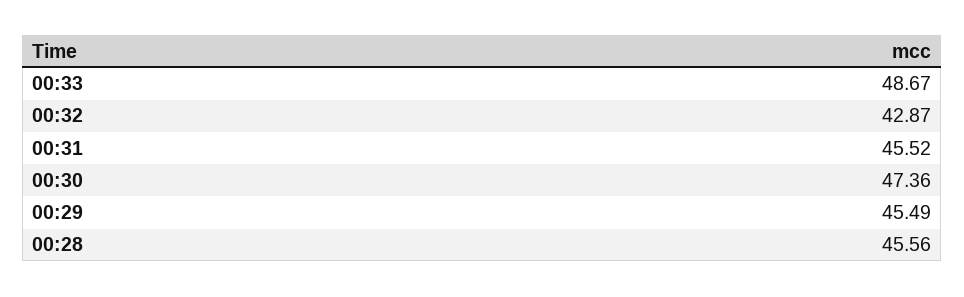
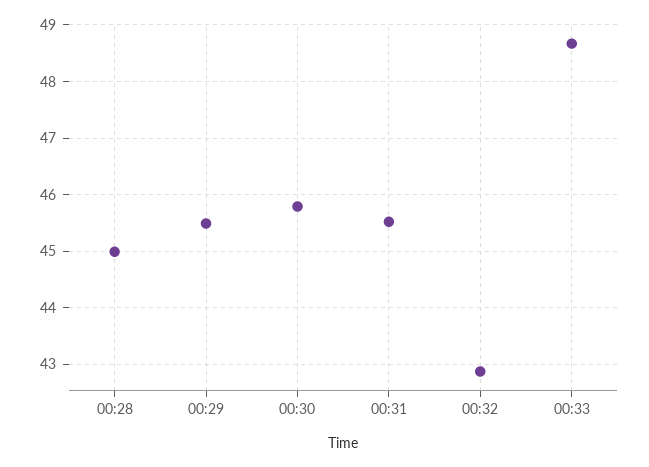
00:30: 47.36 -> 45.8
00:28: 45.56 -> 45

